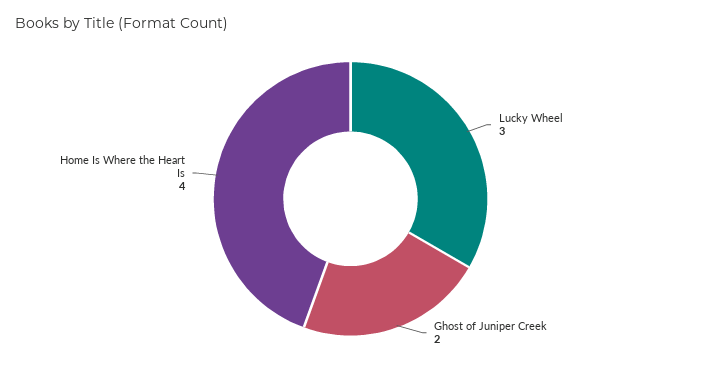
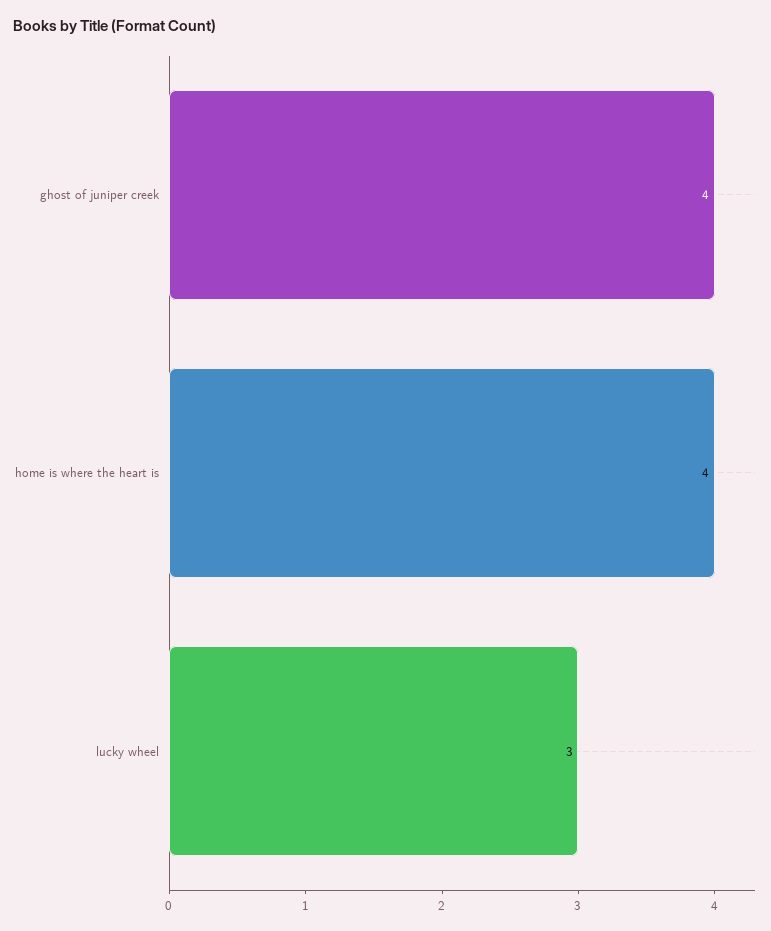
Ghost of Juniper Creek: 2 -> 4

